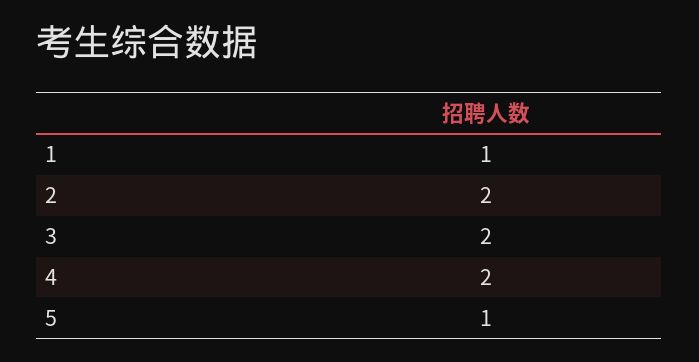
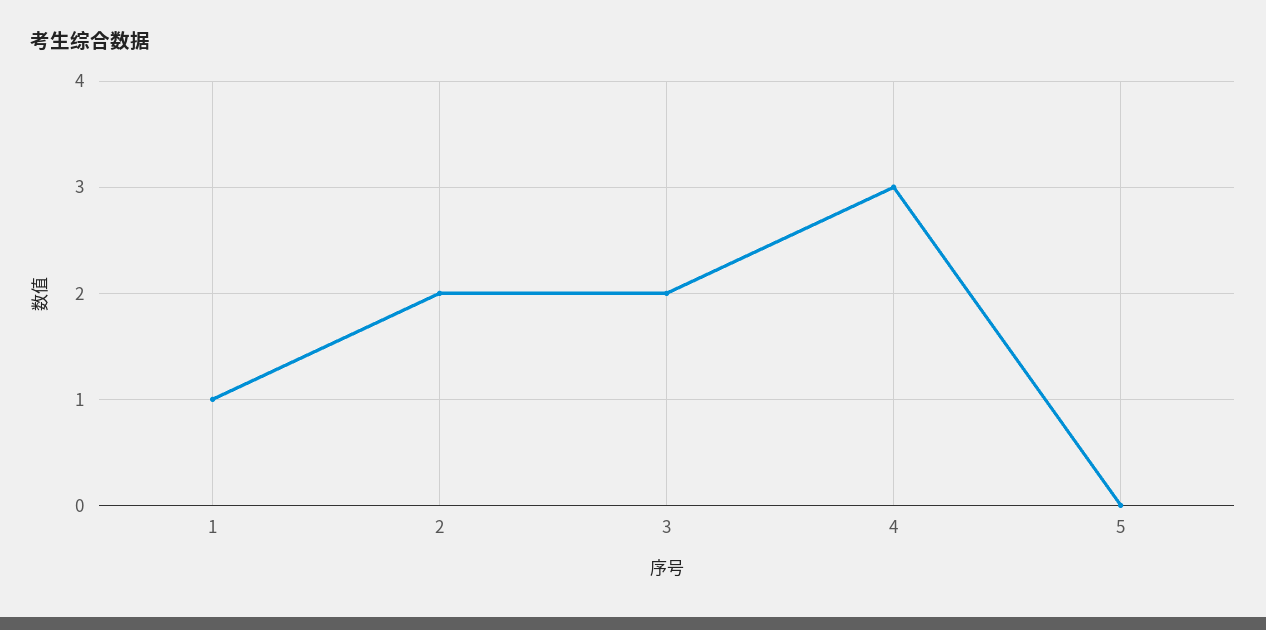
4: 2 -> 3
5: 1 -> 0

